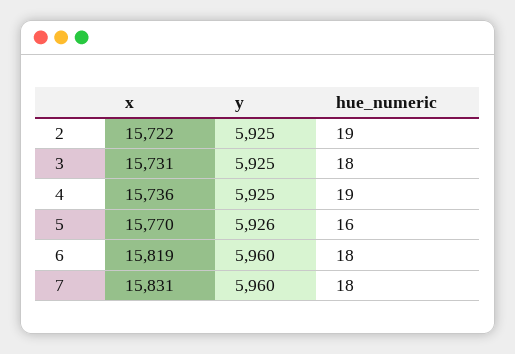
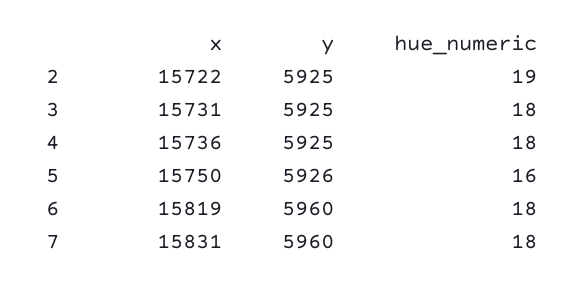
hue_numeric, 4: 19 -> 18
x, 5: 15770 -> 15750

